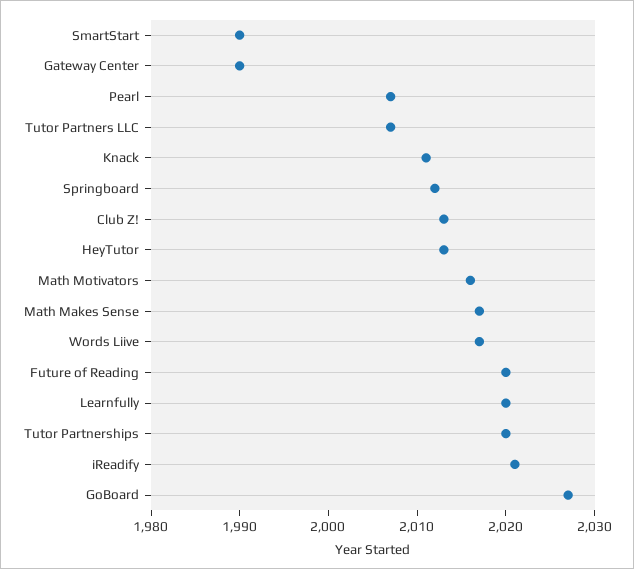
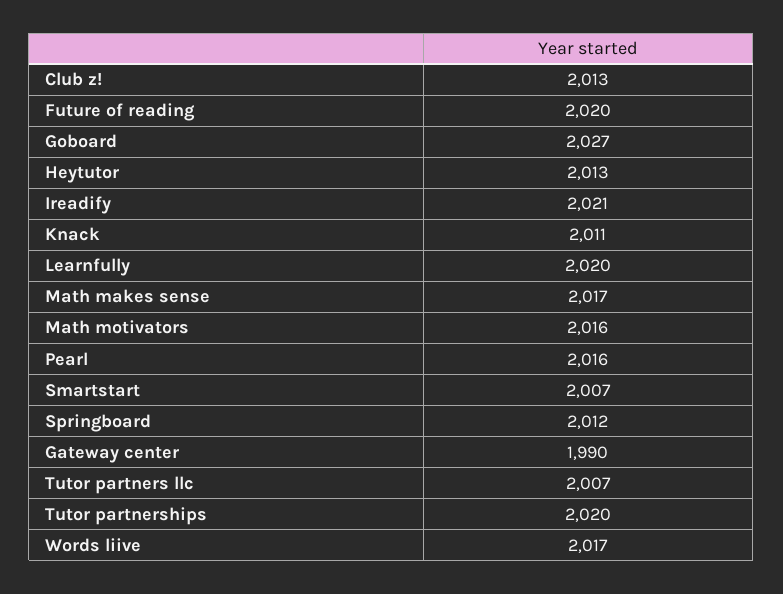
SmartStart: 1990 -> 2007
Pearl: 2007 -> 2016

